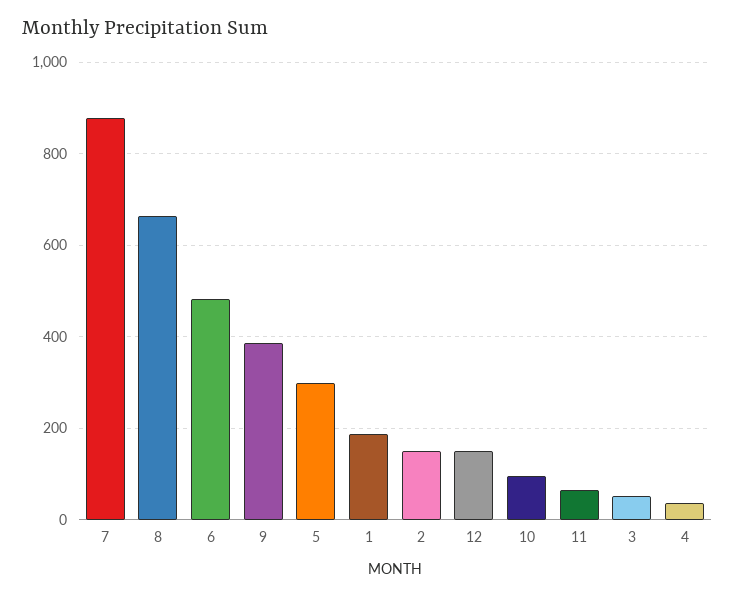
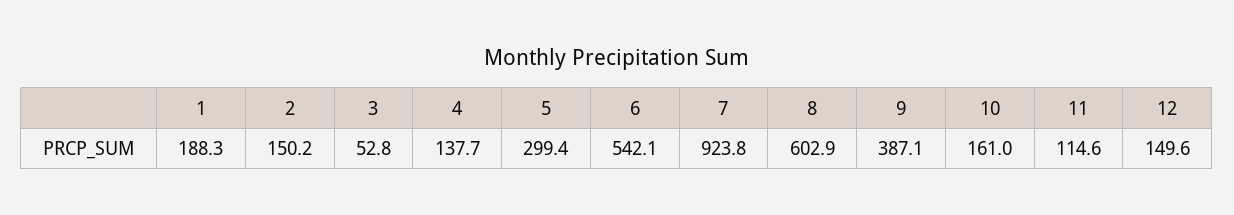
7: 880 -> 923.8
8: 660 -> 602.9
6: 480 -> 542.1
10: 100 -> 161
11: 60 -> 114.6
4: 40 -> 137.7

